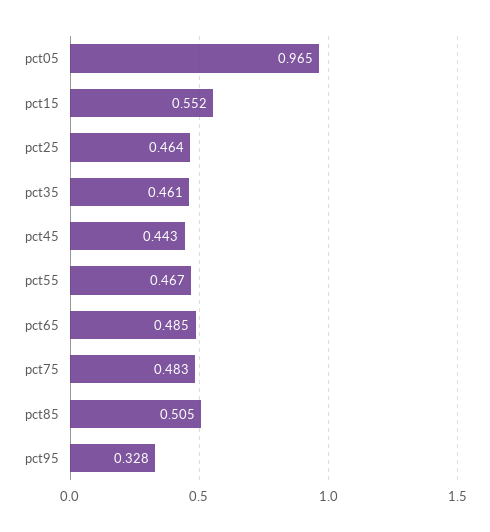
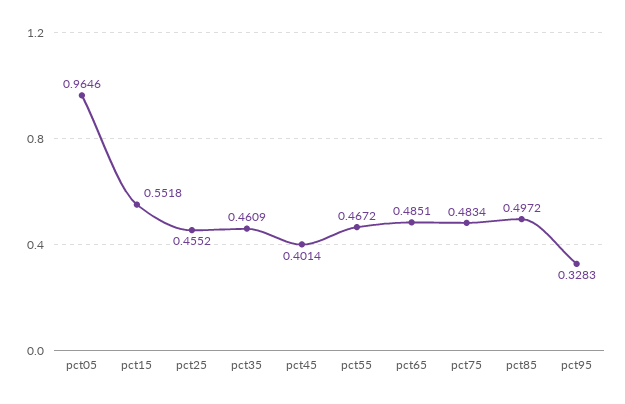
pct25: 0.464 -> 0.4552
pct45: 0.443 -> 0.4014
pct85: 0.505 -> 0.4972

